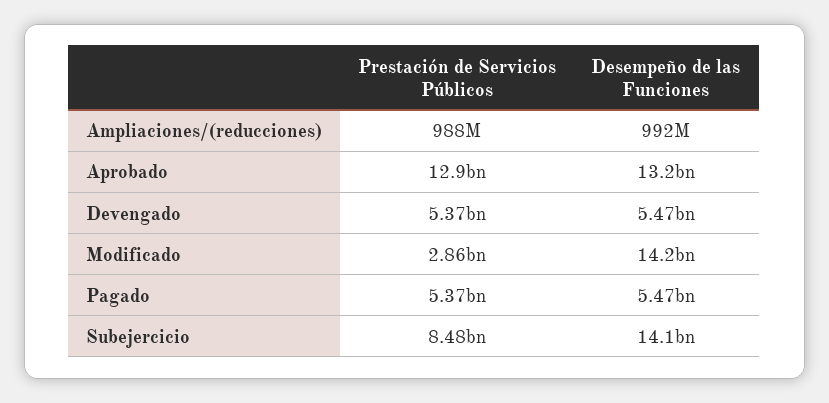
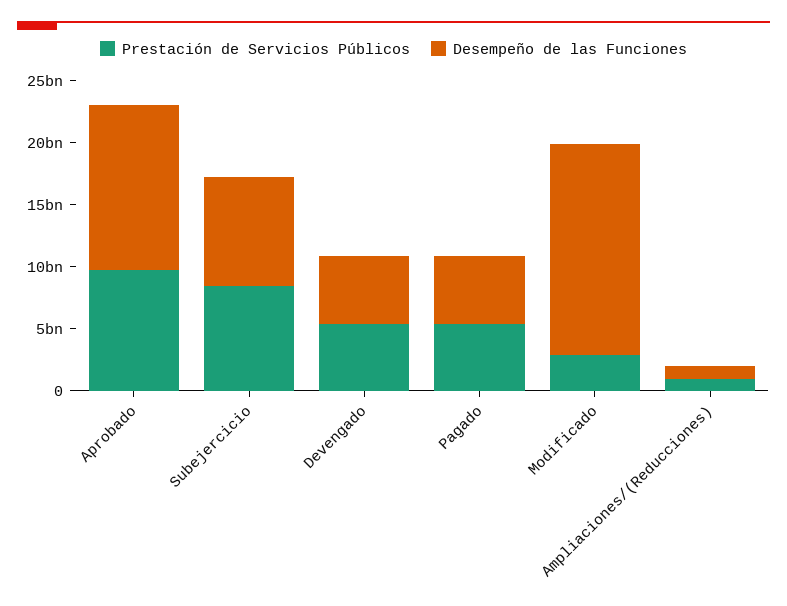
Prestación de Servicios Públicos, Aprobado: 12900000000 -> 10000000000
Desempeño de las Funciones, Modificado: 14200000000 -> 17000000000
Desempeño de las Funciones, Subejercicio: 14100000000 -> 9000000000

